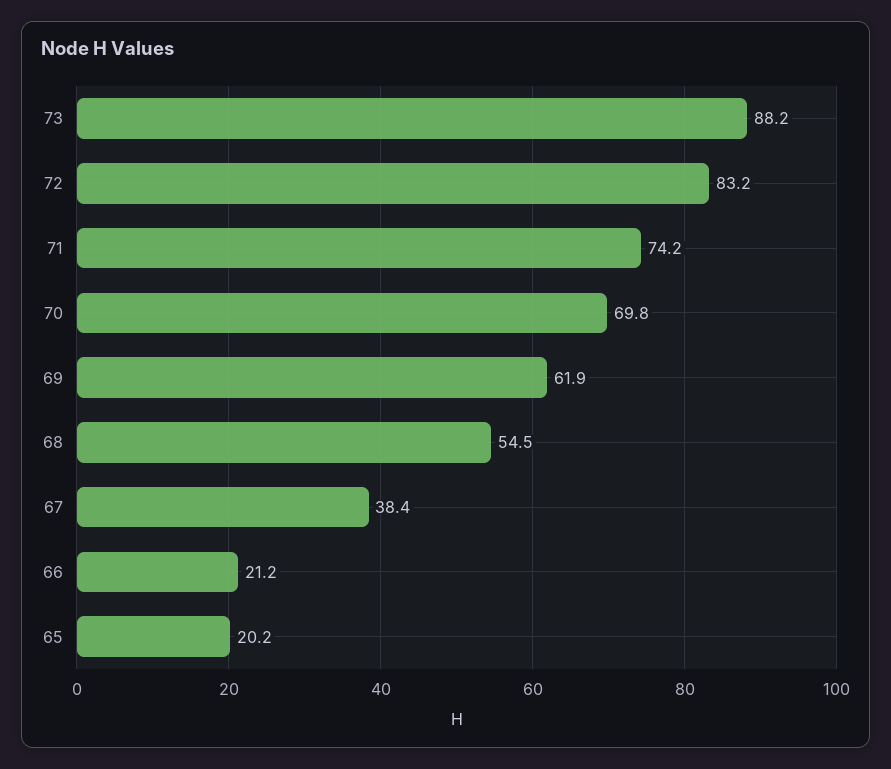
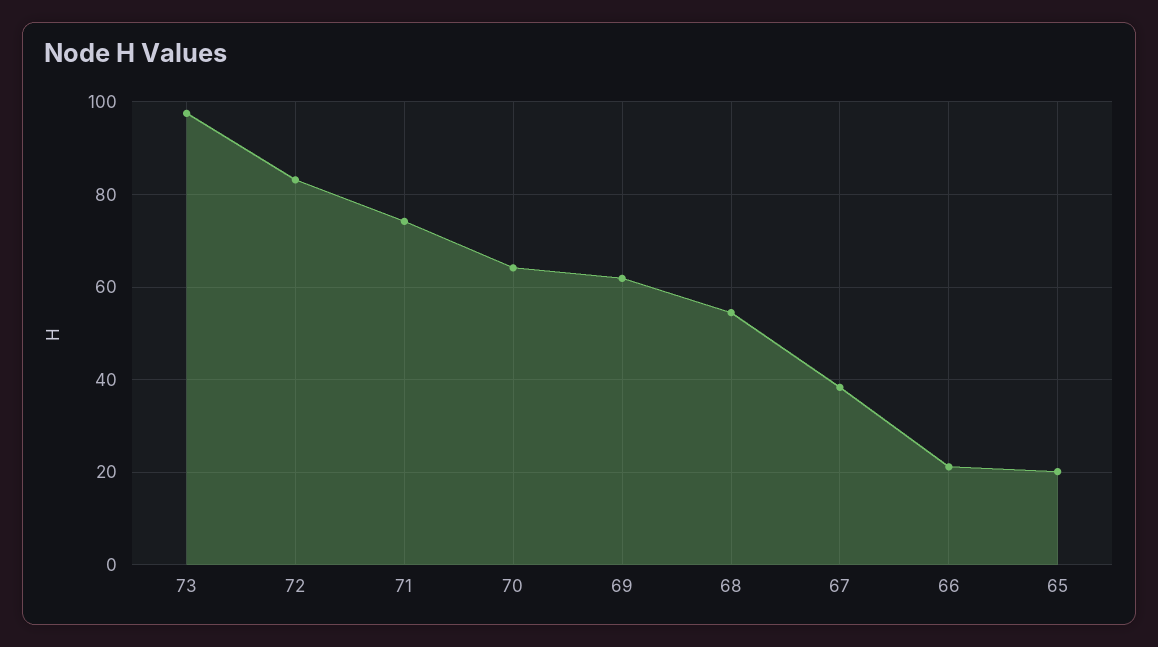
73: 88.2 -> 98
70: 69.8 -> 64

